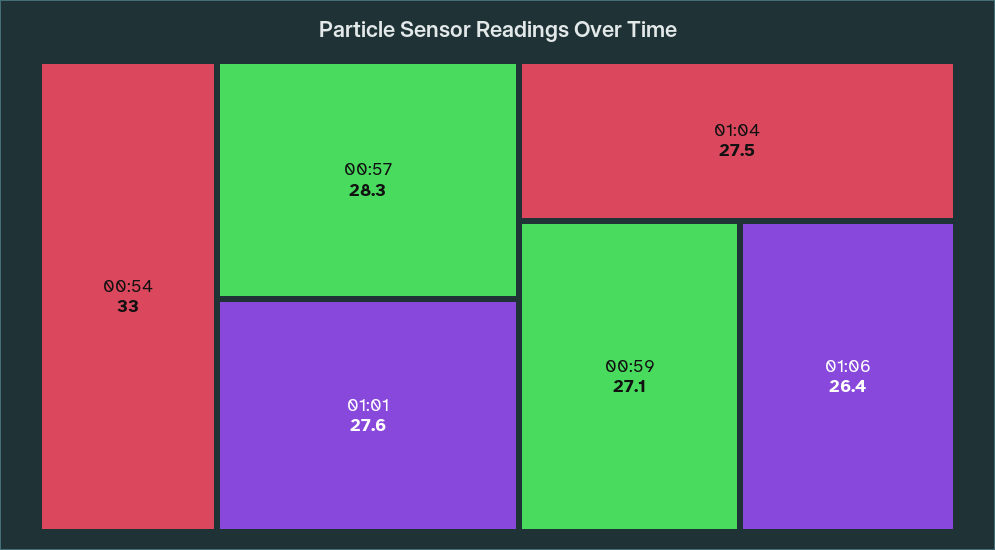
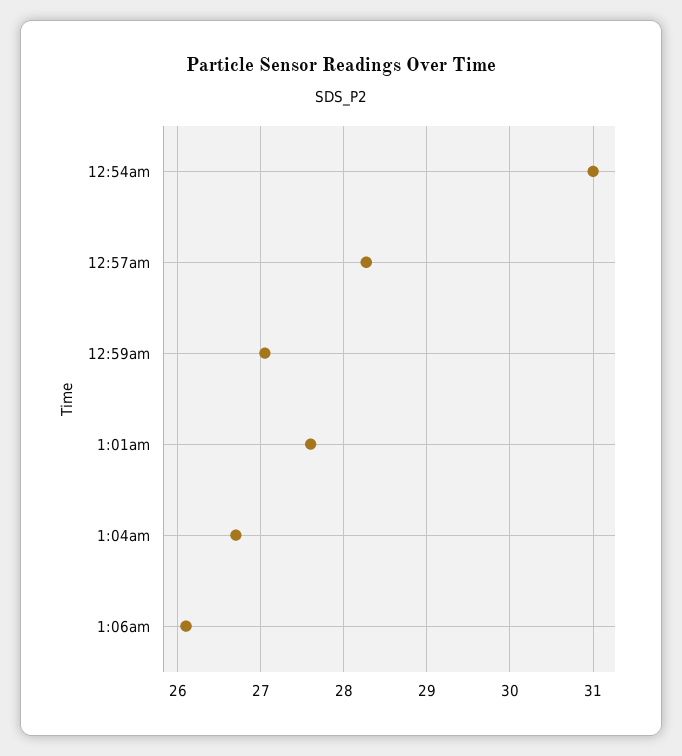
00:54: 33 -> 31
01:04: 27.5 -> 26.7
01:06: 26.4 -> 26.1

